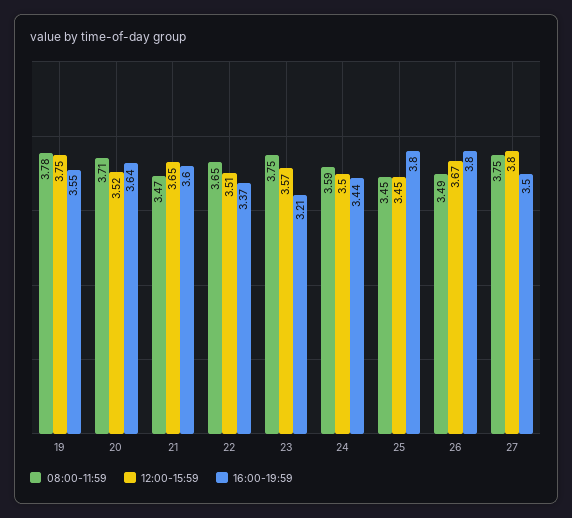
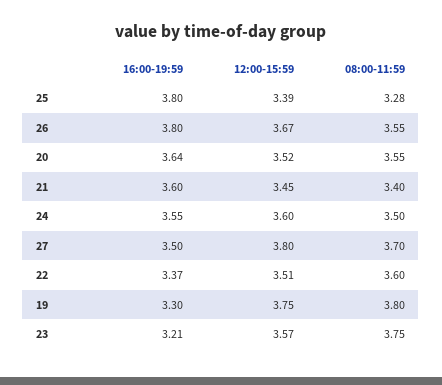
08:00-11:59, 19: 3.78 -> 3.8
16:00-19:59, 19: 3.55 -> 3.3
08:00-11:59, 20: 3.71 -> 3.55
08:00-11:59, 21: 3.47 -> 3.4
12:00-15:59, 21: 3.65 -> 3.45
08:00-11:59, 22: 3.65 -> 3.6
08:00-11:59, 24: 3.59 -> 3.5
12:00-15:59, 24: 3.5 -> 3.6
16:00-19:59, 24: 3.44 -> 3.55
08:00-11:59, 25: 3.45 -> 3.28
12:00-15:59, 25: 3.45 -> 3.39
08:00-11:59, 26: 3.49 -> 3.55
08:00-11:59, 27: 3.75 -> 3.7

